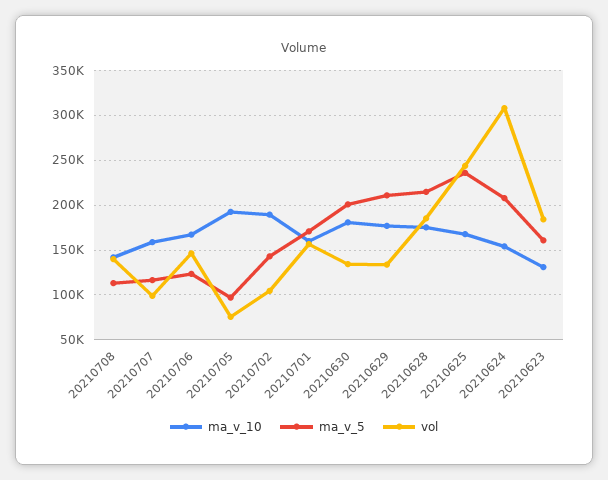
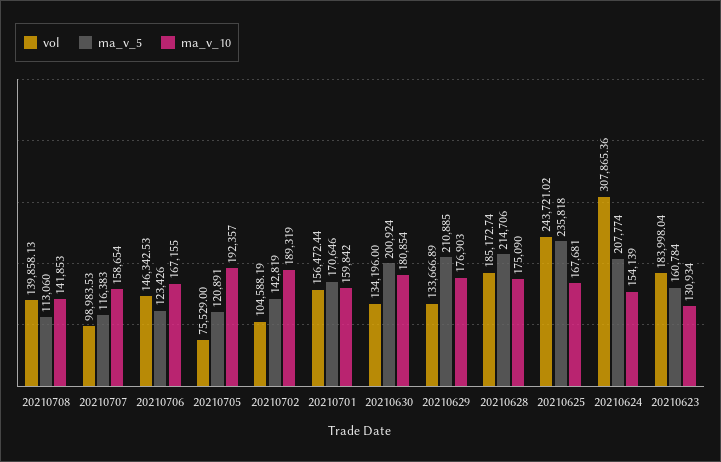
ma_v_5, 20210705: 100000 -> 120891

